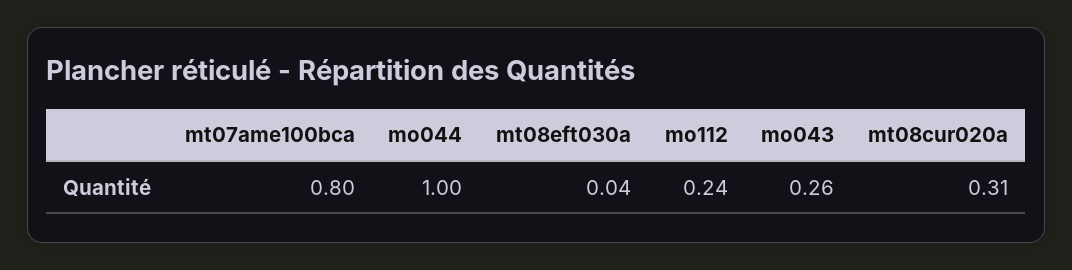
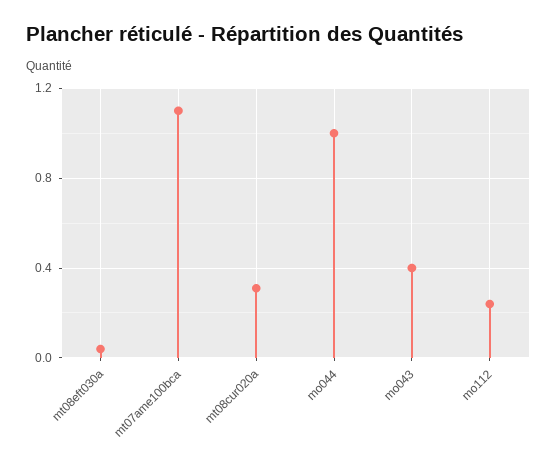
mt07ame100bca: 0.8 -> 1.1
mo043: 0.26 -> 0.4

